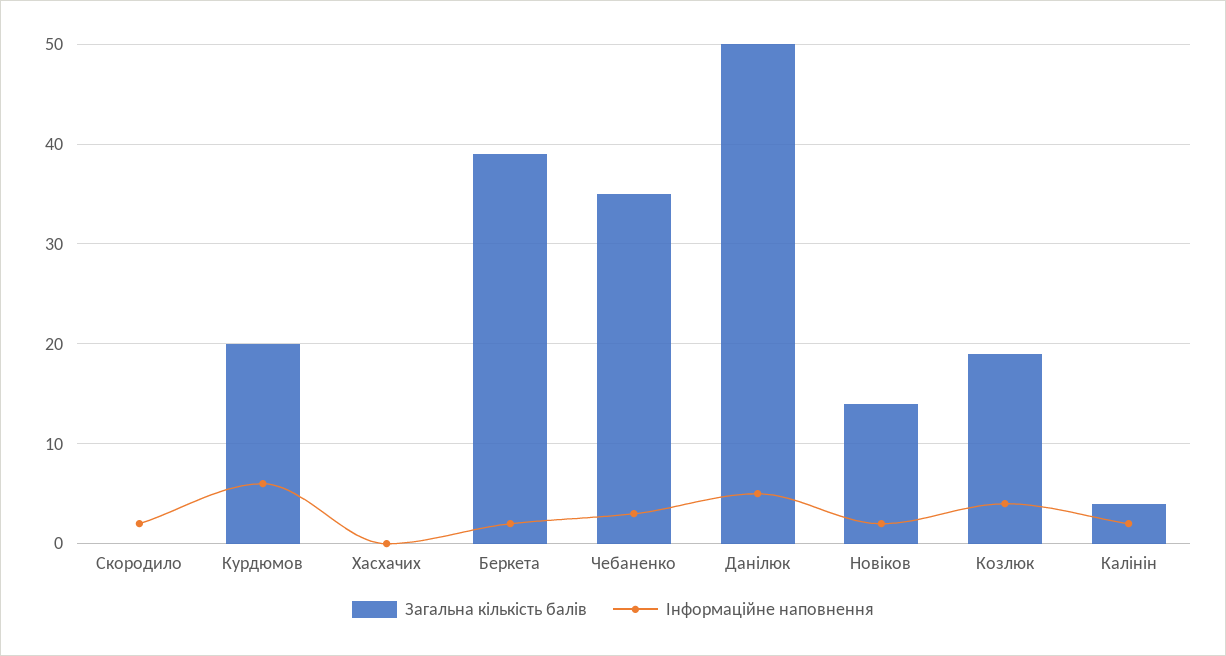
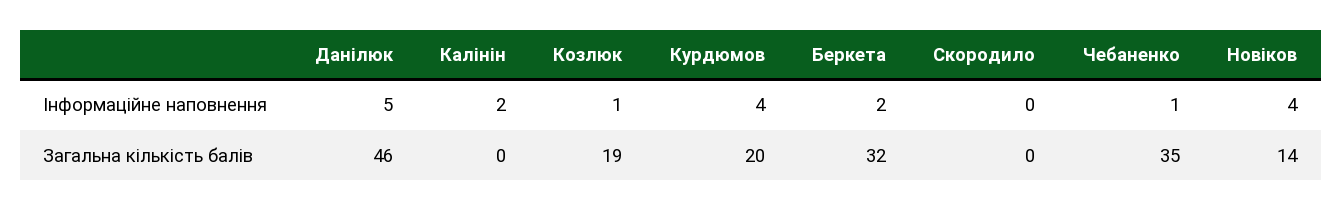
Інформаційне наповнення, Скородило: 2 -> 0
Інформаційне наповнення, Курдюмов: 6 -> 4
Загальна кількість балів, Хасхачих: 0 -> none
Інформаційне наповнення, Хасхачих: 0 -> none
Загальна кількість балів, Беркета: 39 -> 32
Інформаційне наповнення, Чебаненко: 3 -> 1
Загальна кількість балів, Данілюк: 50 -> 46
Інформаційне наповнення, Новіков: 2 -> 4
Інформаційне наповнення, Козлюк: 4 -> 1
Загальна кількість балів, Калінін: 4 -> 0

